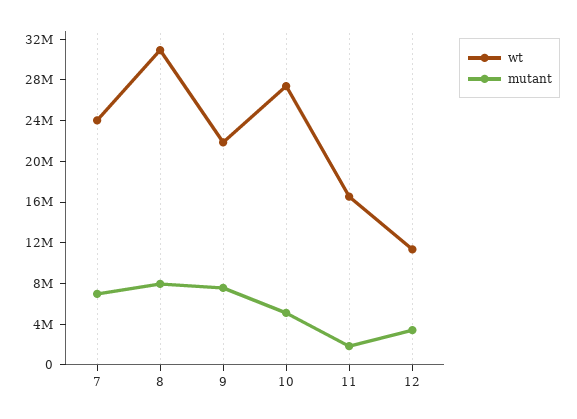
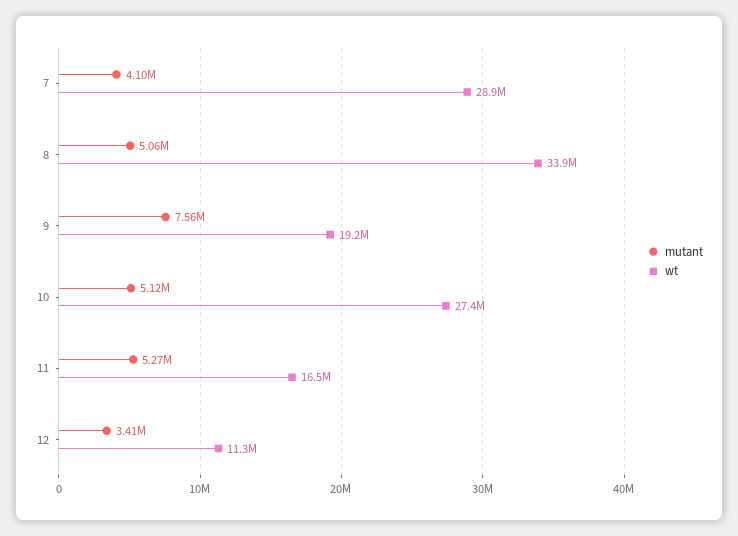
wt, 7: 24000000 -> 28900000
mutant, 7: 7000000 -> 4100000
wt, 8: 31000000 -> 33900000
mutant, 8: 8000000 -> 5060000
wt, 9: 22000000 -> 19200000
mutant, 11: 2000000 -> 5270000

